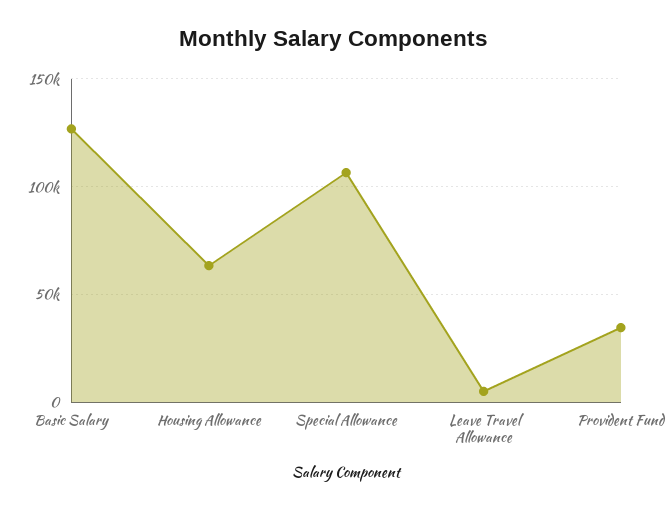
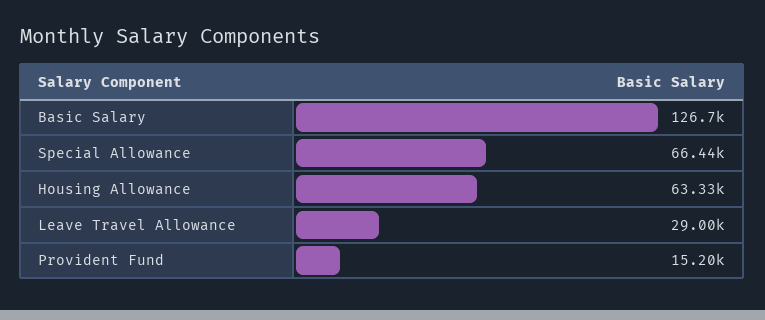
Special Allowance: 105000 -> 66440
Leave Travel Allowance: 5000 -> 29000
Provident Fund: 35000 -> 15200

